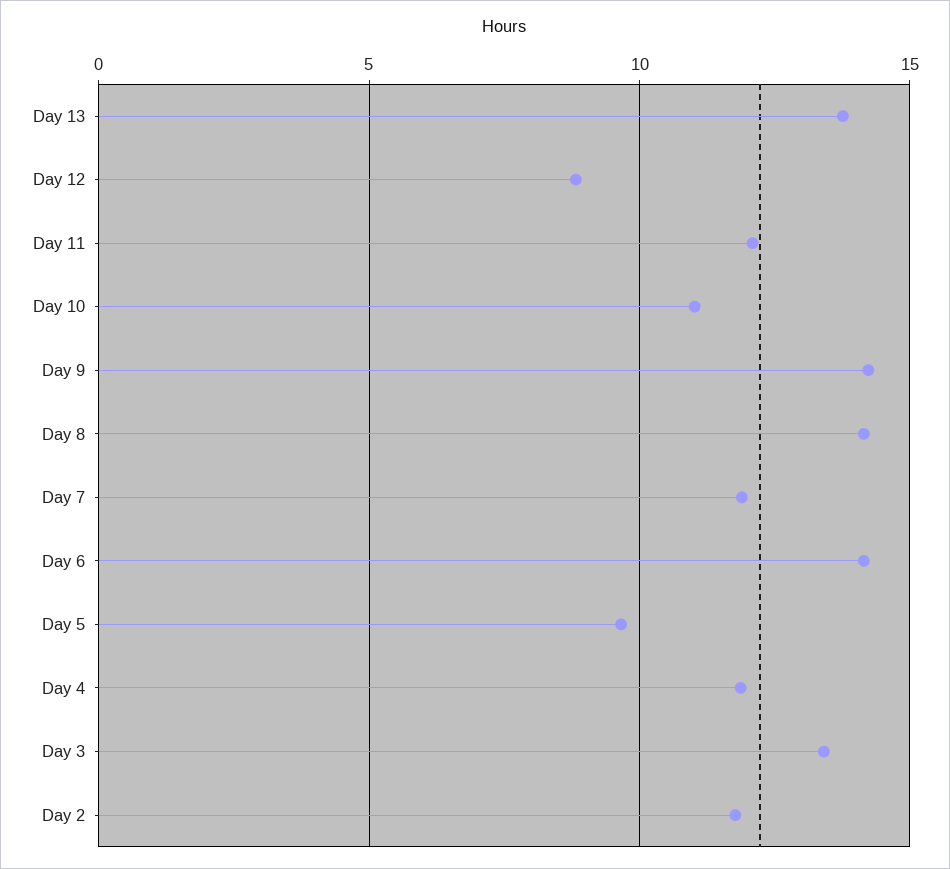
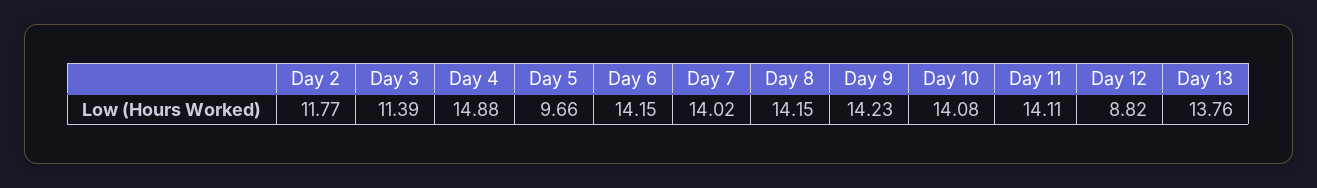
Day 11: 12 -> 14.11
Day 10: 11 -> 14.08
Day 7: 12 -> 14.02
Day 4: 12 -> 14.88
Day 3: 13.5 -> 11.39

